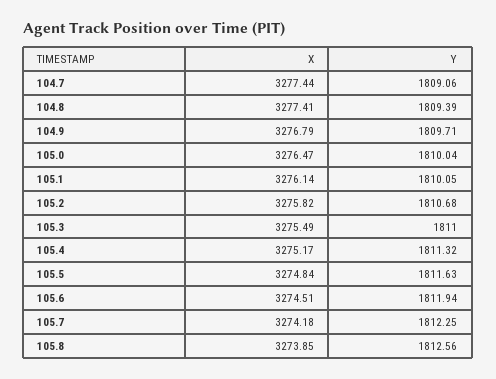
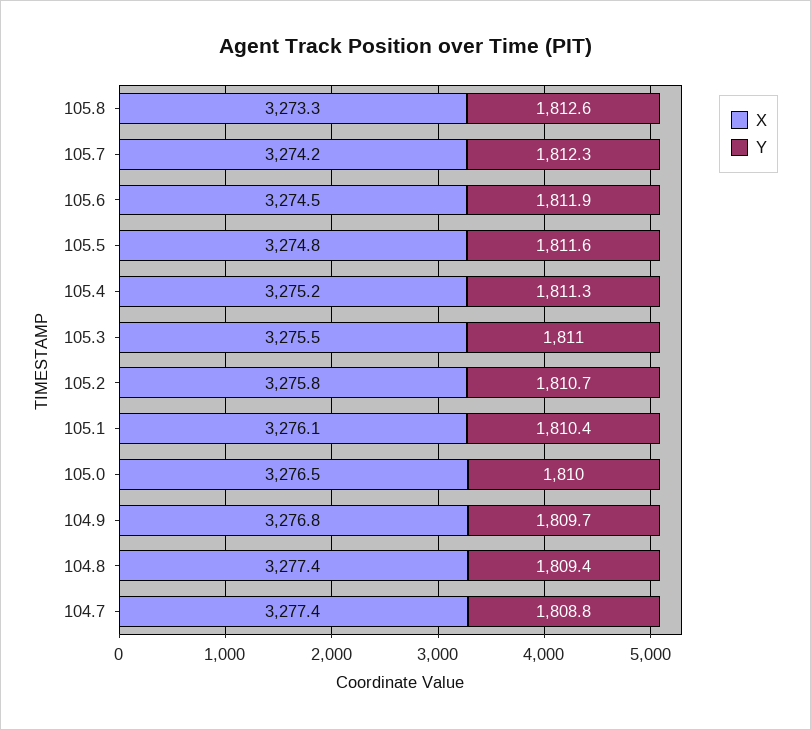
Y, 104.7: 1809.06 -> 1808.8
Y, 105.1: 1810.05 -> 1810.4
X, 105.8: 3273.85 -> 3273.3

